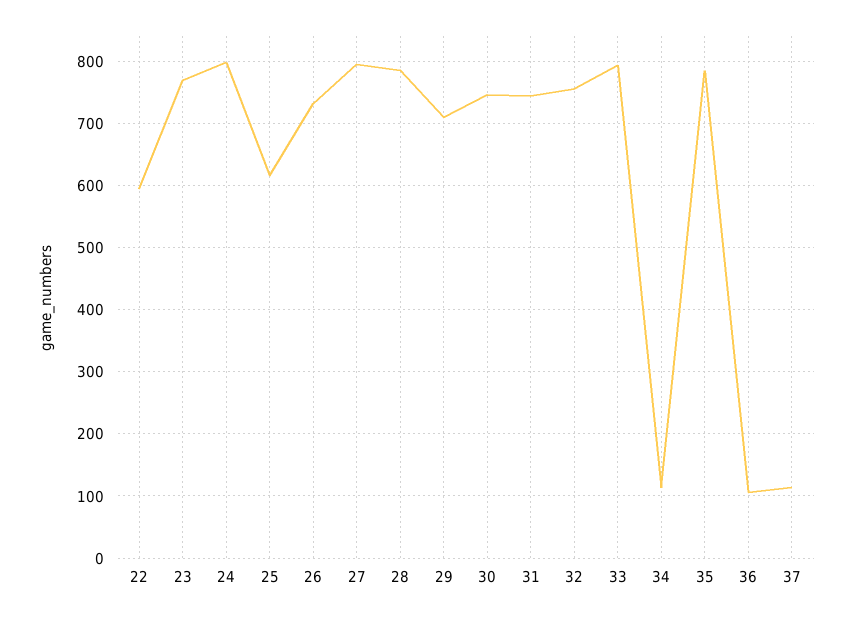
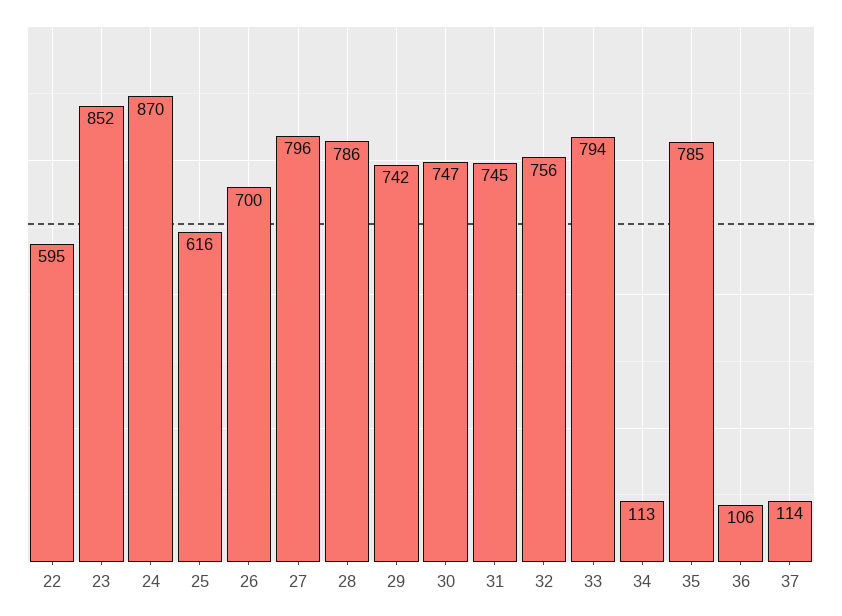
23: 770 -> 852
24: 800 -> 870
26: 730 -> 700
29: 710 -> 742

